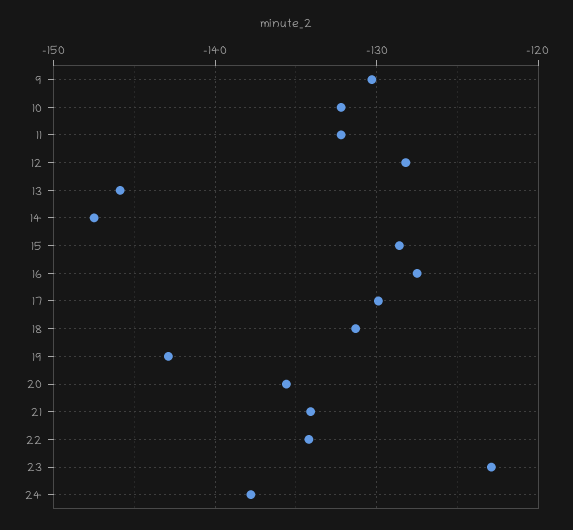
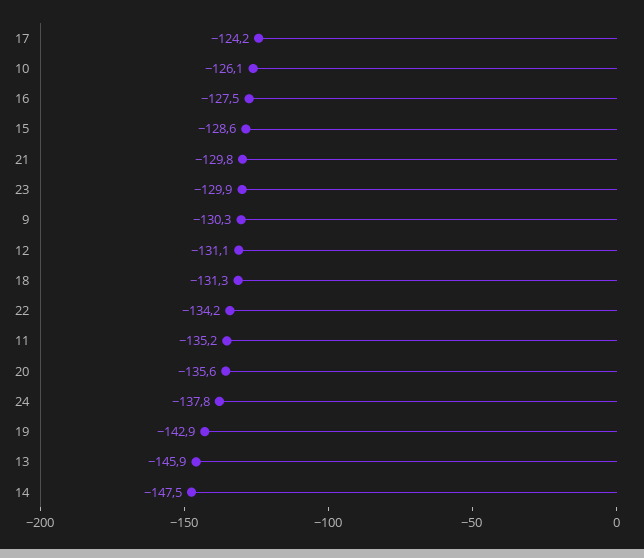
10: -132 -> -126.1
11: -132 -> -135.2
12: -128 -> -131.1
17: -130 -> -124.2
21: -134 -> -129.8
23: -123 -> -129.9

